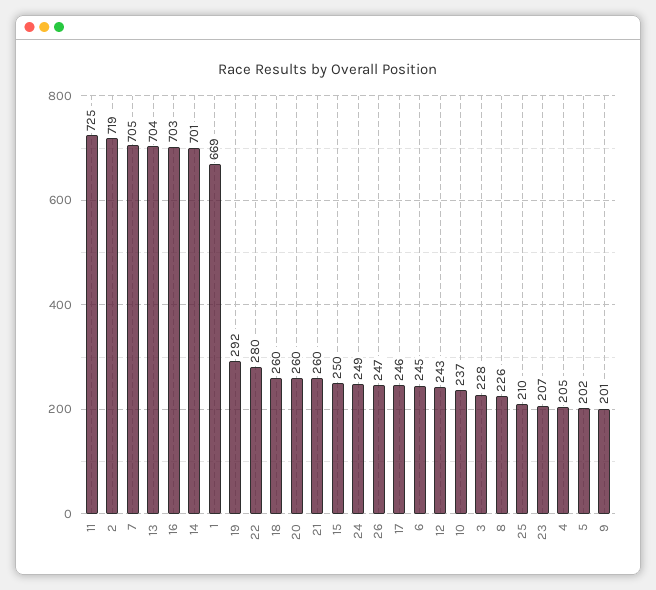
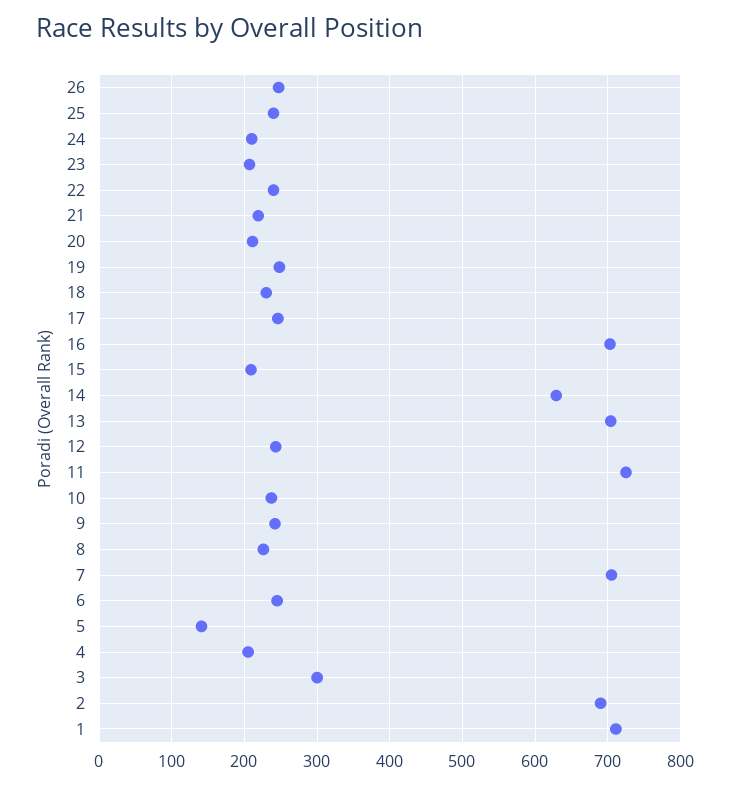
2: 719 -> 690
14: 701 -> 630
1: 669 -> 710
19: 292 -> 250
22: 280 -> 240
18: 260 -> 230
20: 260 -> 210
21: 260 -> 220
15: 250 -> 210
24: 249 -> 210
3: 228 -> 300
25: 210 -> 240
5: 202 -> 140
9: 201 -> 240

